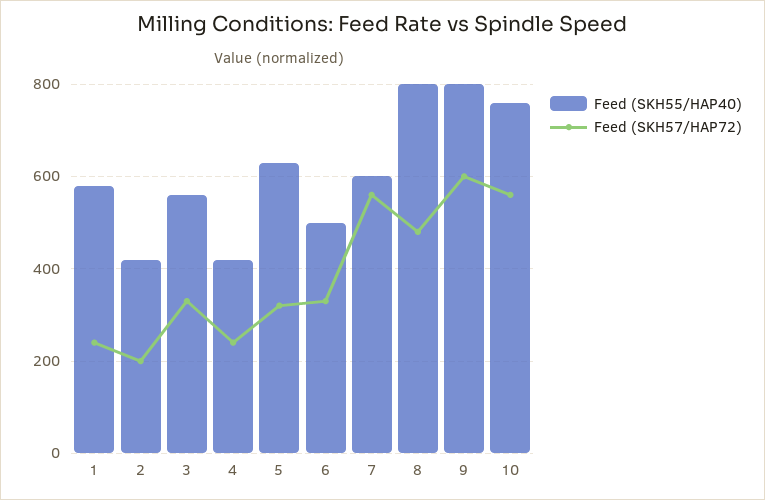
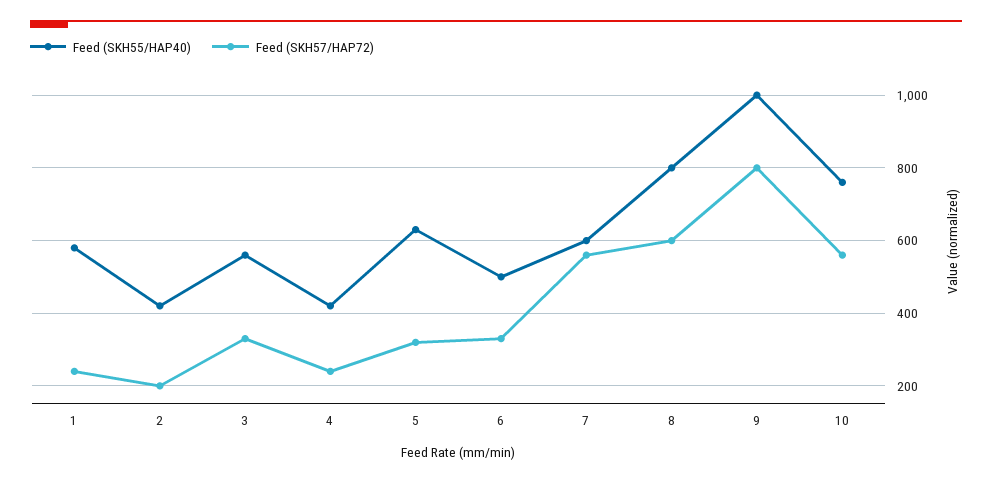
Feed (SKH57/HAP72), 8: 480 -> 600
Feed (SKH55/HAP40), 9: 800 -> 1000
Feed (SKH57/HAP72), 9: 600 -> 800

